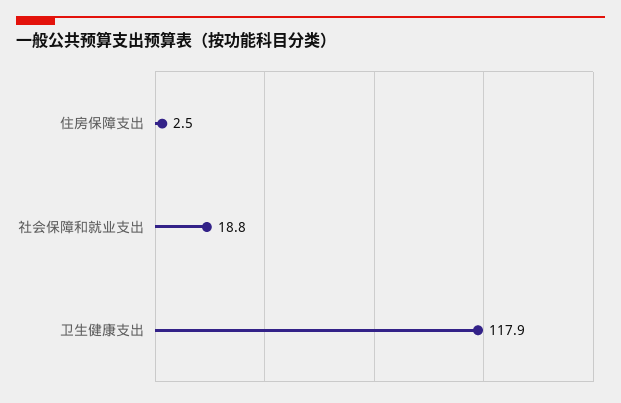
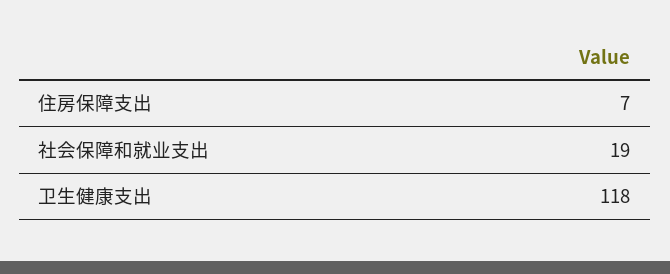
住房保障支出: 2.5 -> 7

